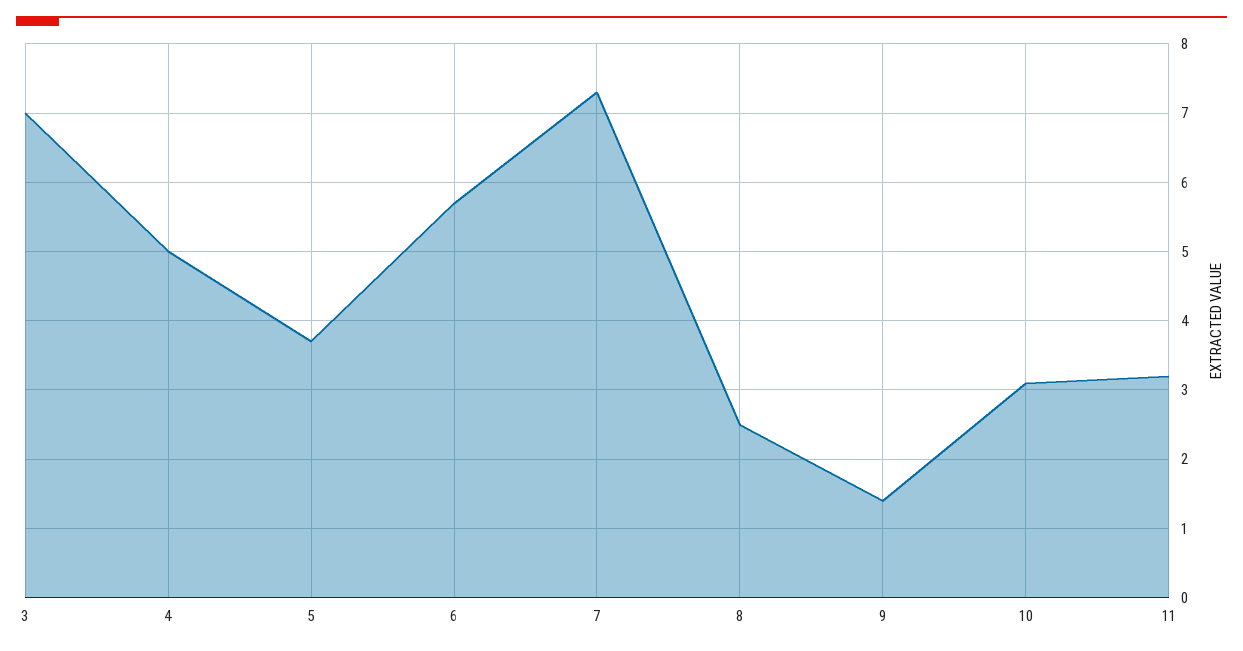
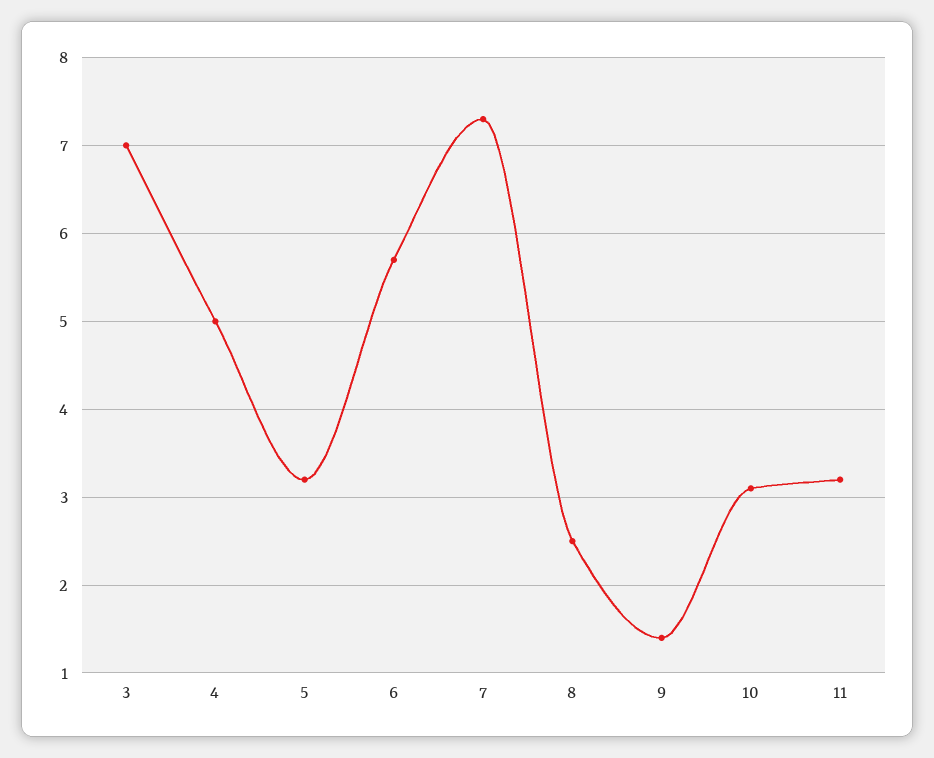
5: 3.7 -> 3.2

